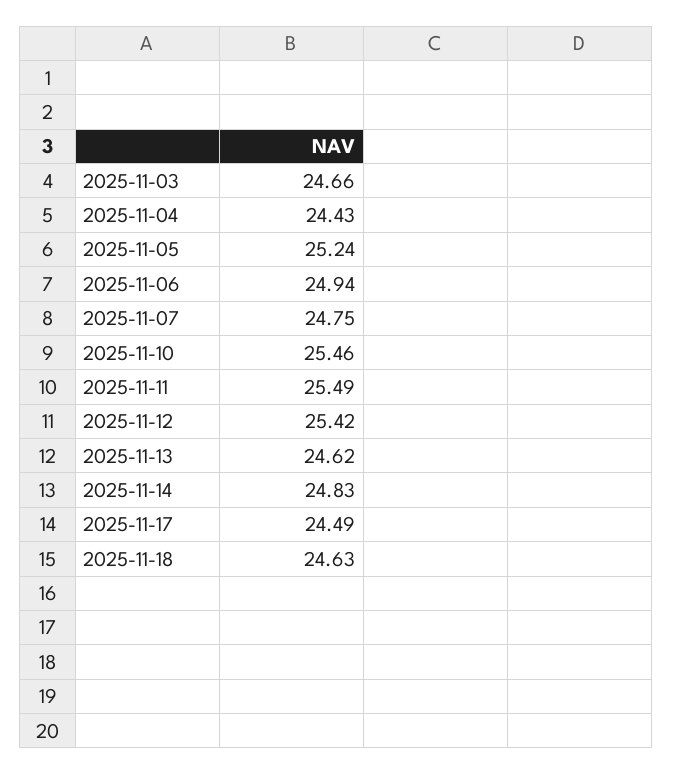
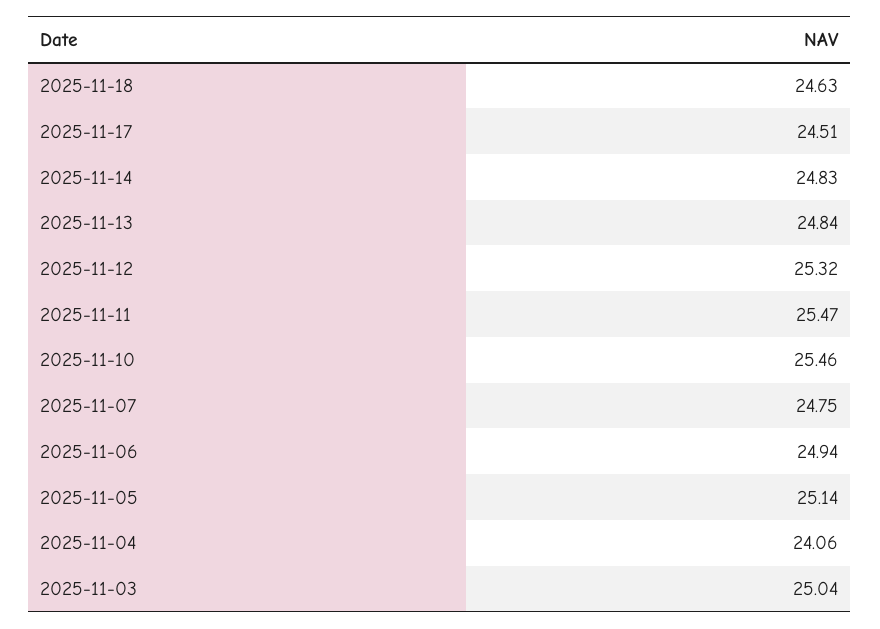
2025-11-03: 24.66 -> 25.04
2025-11-04: 24.43 -> 24.06
2025-11-05: 25.24 -> 25.14
2025-11-11: 25.49 -> 25.47
2025-11-12: 25.42 -> 25.32
2025-11-13: 24.62 -> 24.84
2025-11-17: 24.49 -> 24.51

